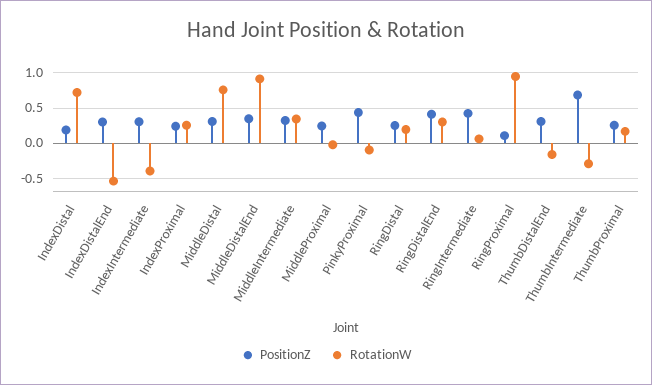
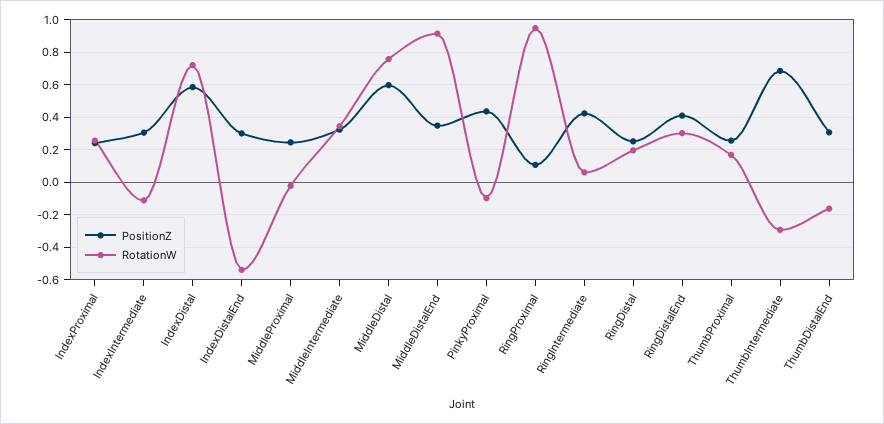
PositionZ, IndexDistal: 0.2 -> 0.6
RotationW, IndexIntermediate: -0.4 -> -0.1
PositionZ, MiddleDistal: 0.3 -> 0.6

